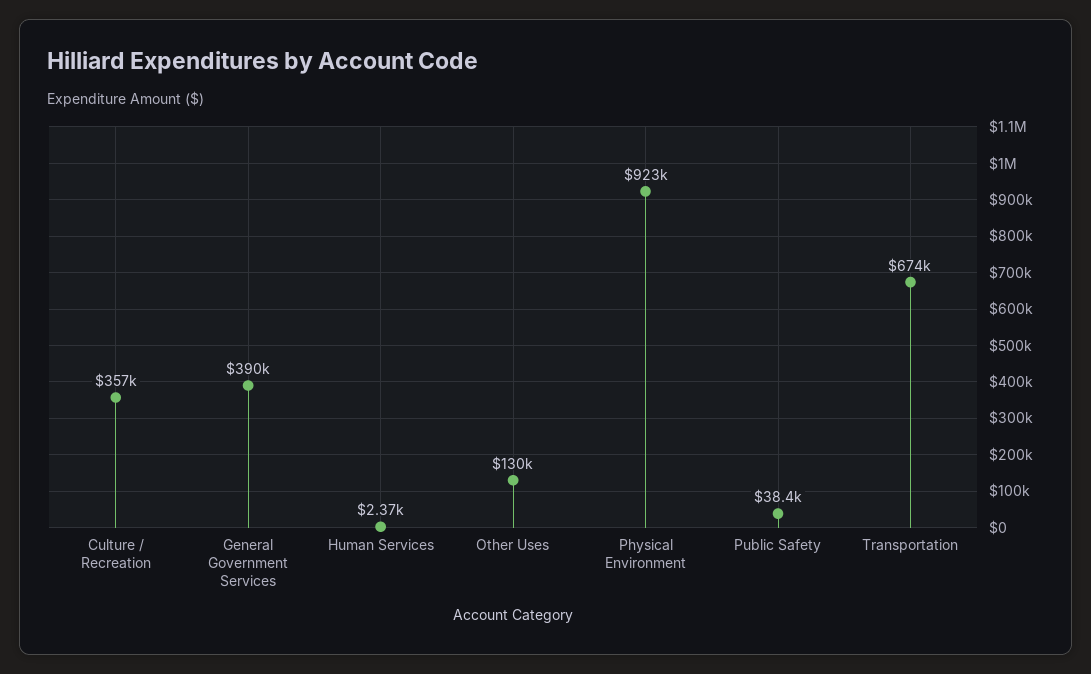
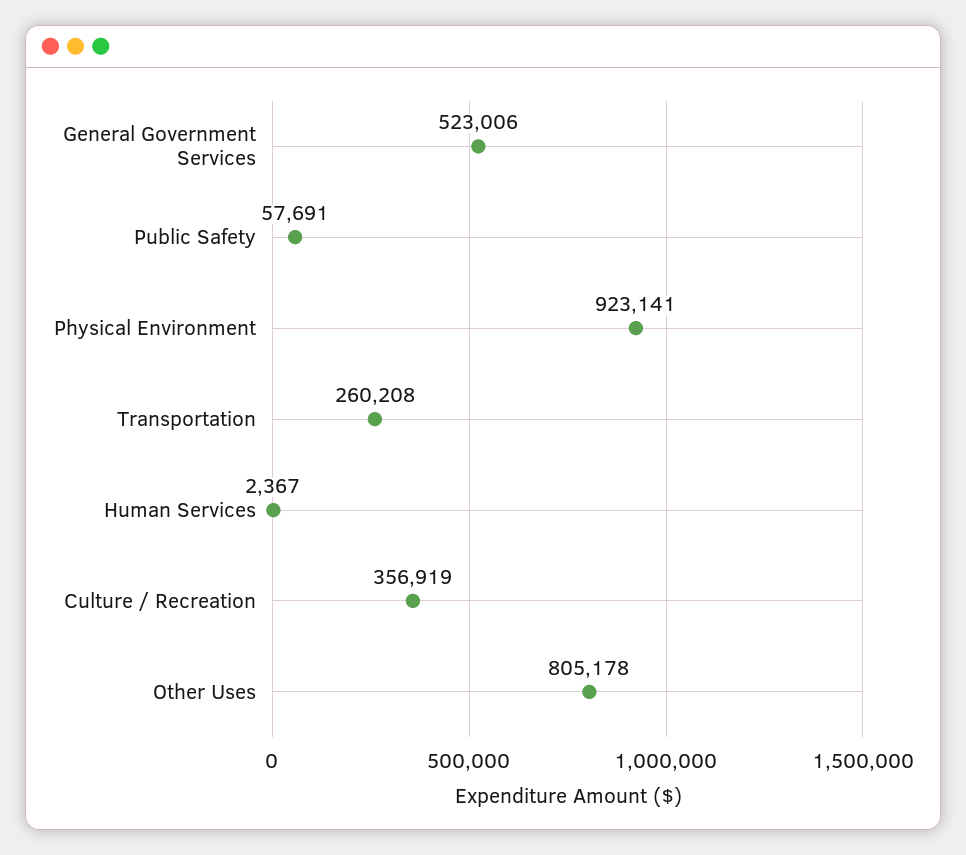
General Government Services: 390000 -> 523006
Other Uses: 130000 -> 805178
Public Safety: 38400 -> 57691
Transportation: 674000 -> 260208

